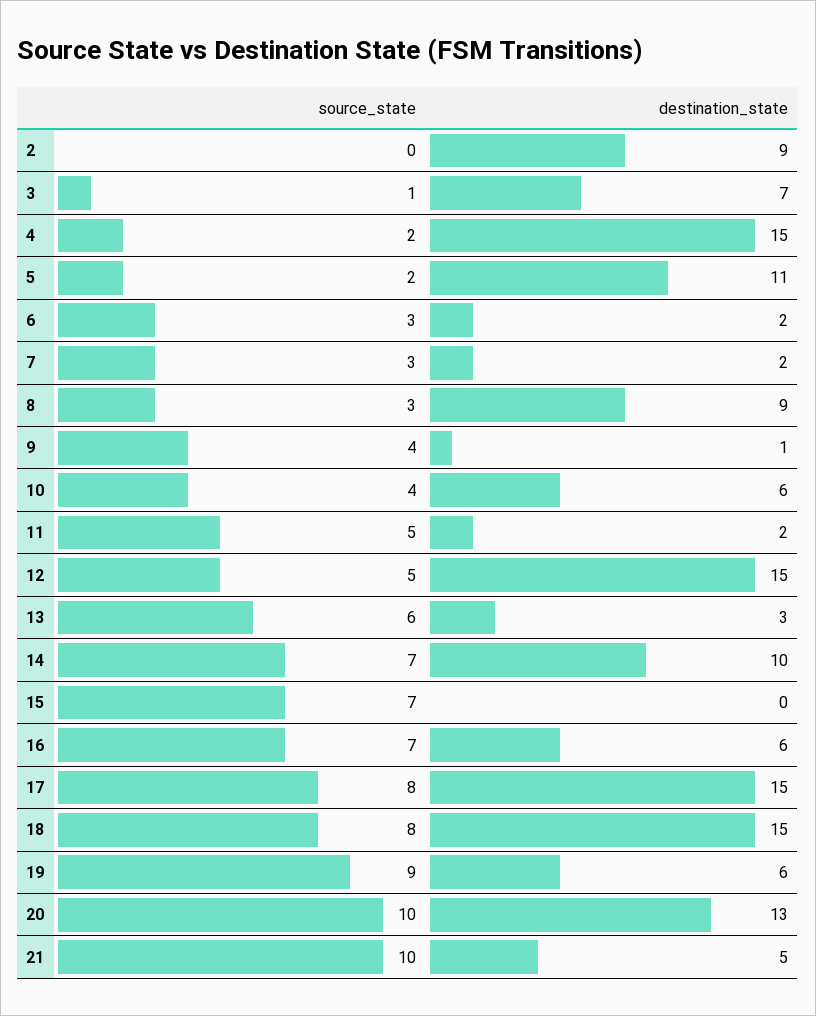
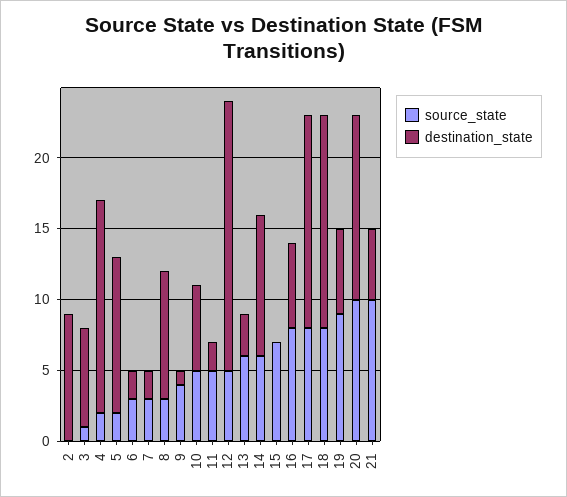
source_state, 10: 4 -> 5
destination_state, 12: 15 -> 19
source_state, 14: 7 -> 6
source_state, 16: 7 -> 8

